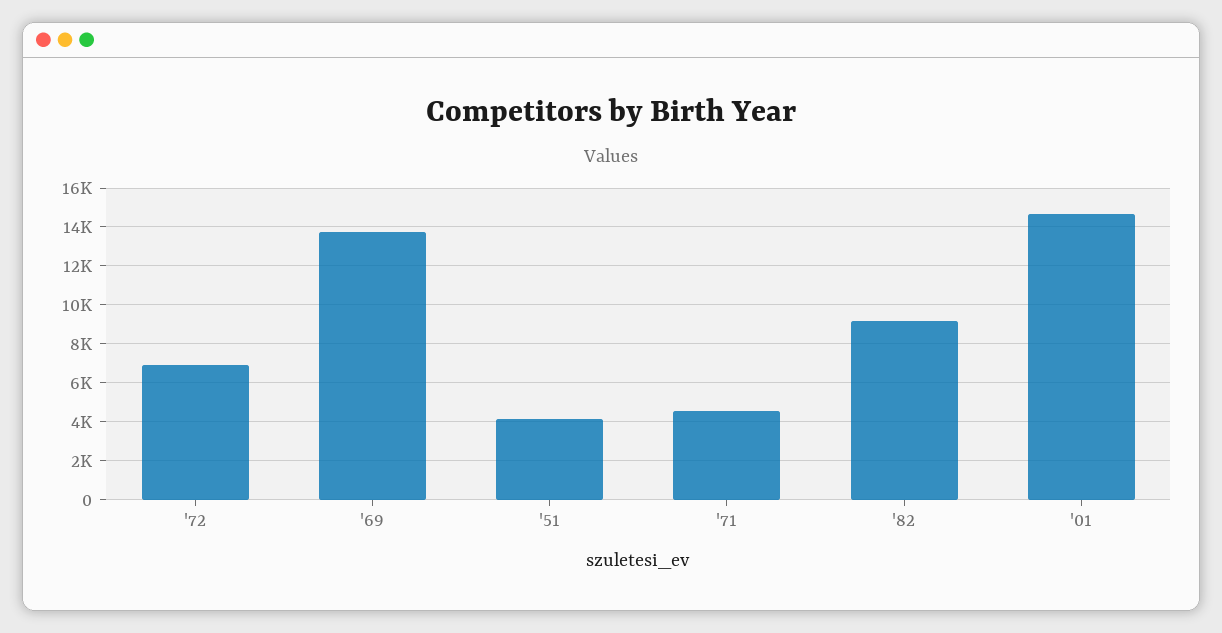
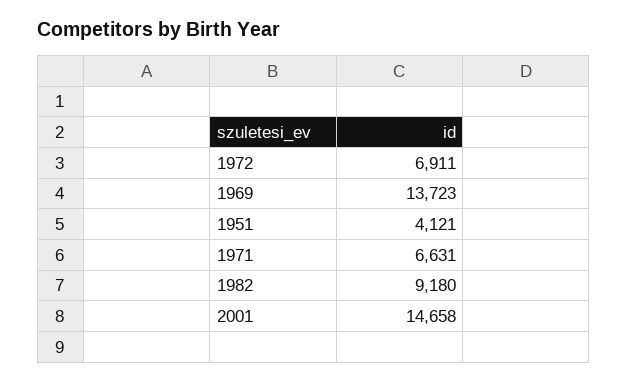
'71: 4500 -> 6631

